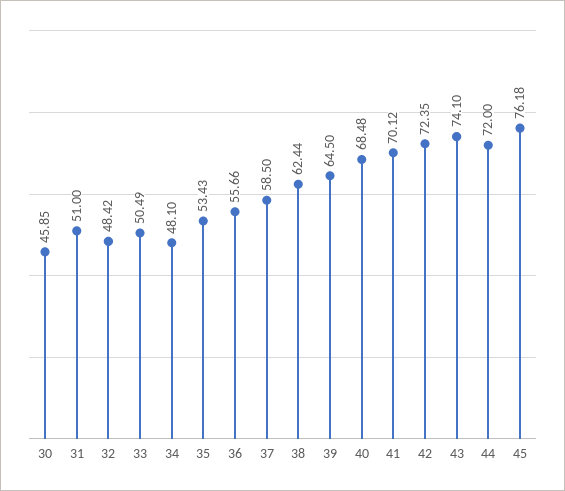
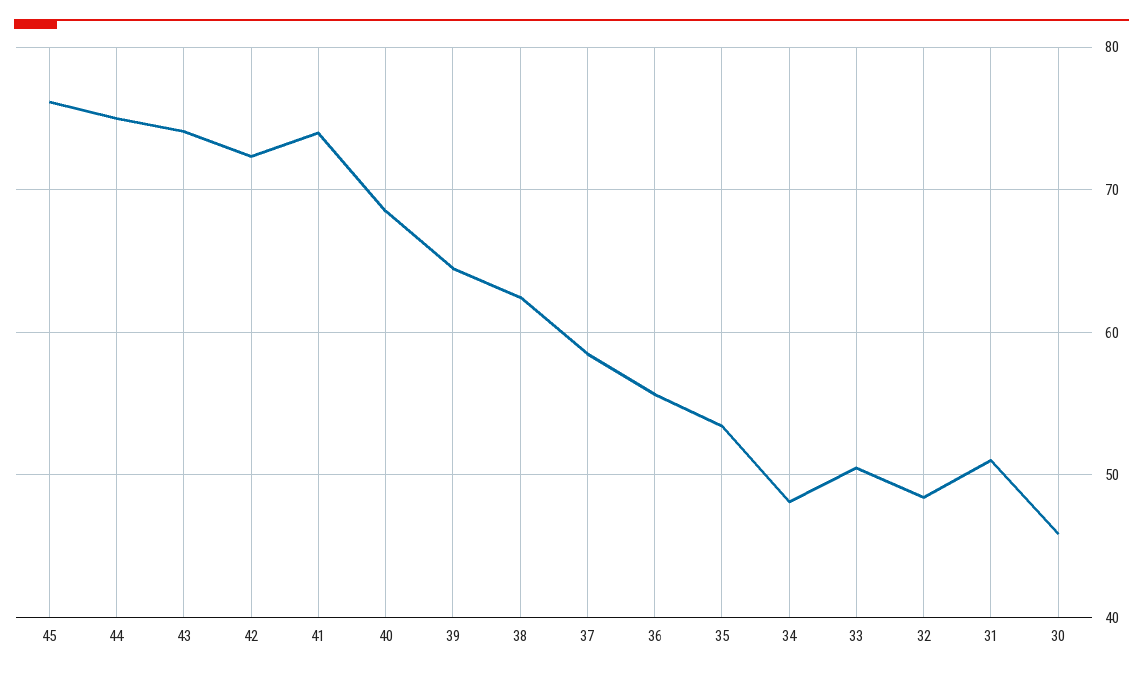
41: 70.12 -> 74
44: 72 -> 75

